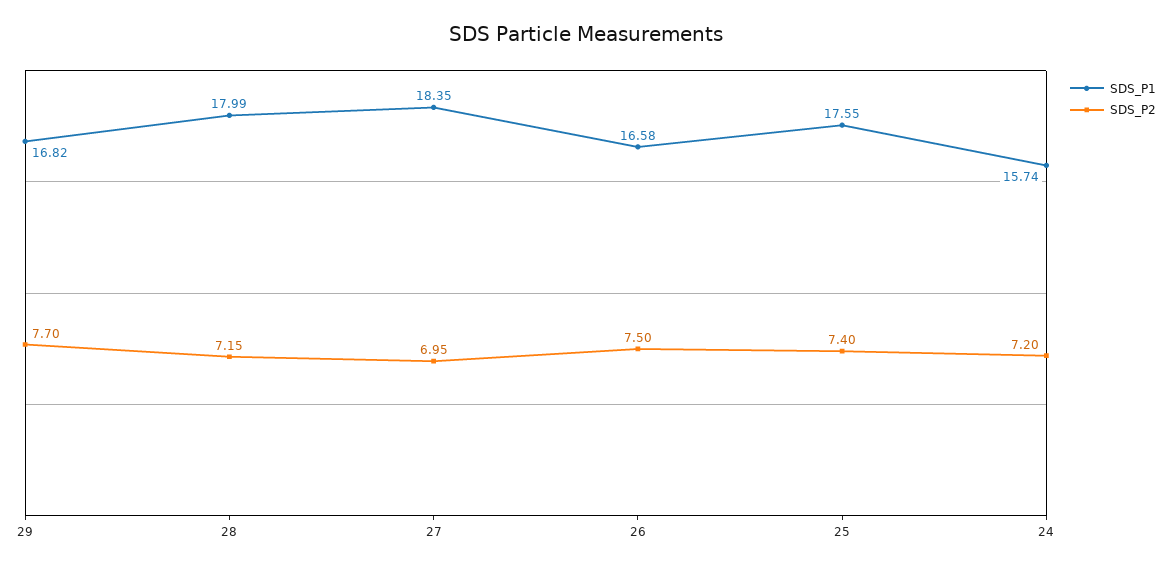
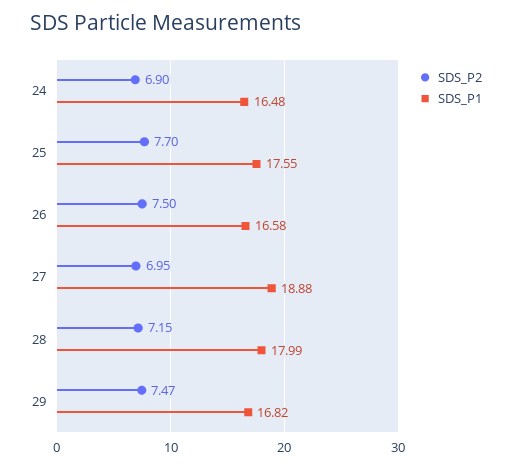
SDS_P2, 29: 7.7 -> 7.47
SDS_P1, 27: 18.35 -> 18.88
SDS_P2, 25: 7.4 -> 7.7
SDS_P1, 24: 15.74 -> 16.48
SDS_P2, 24: 7.2 -> 6.9

